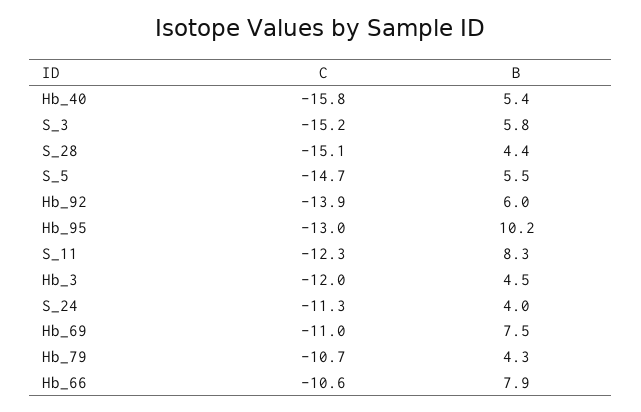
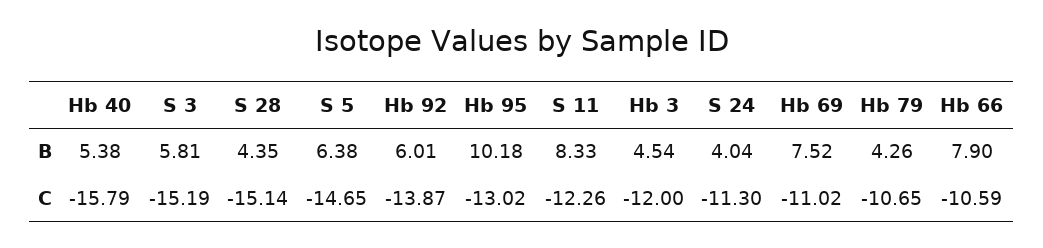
B, S_5: 5.5 -> 6.38

